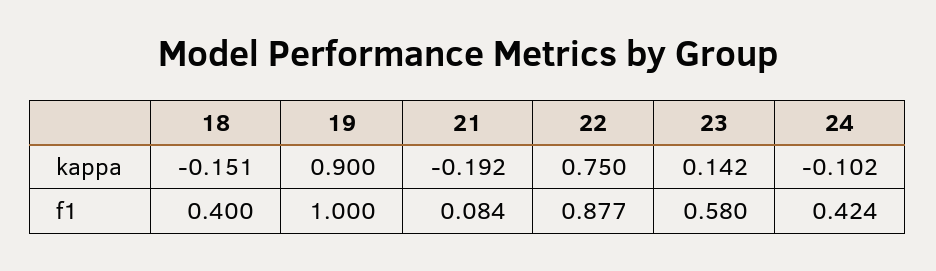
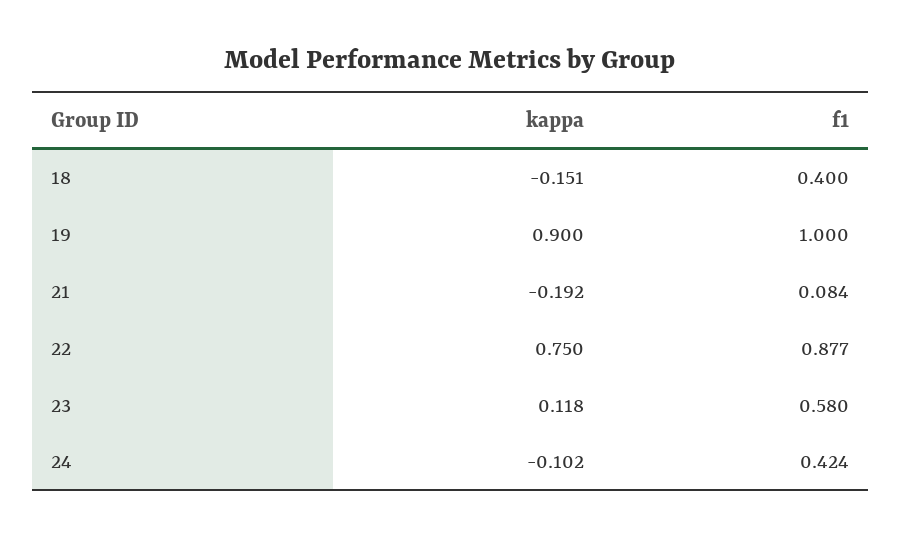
23, kappa: 0.142 -> 0.118

